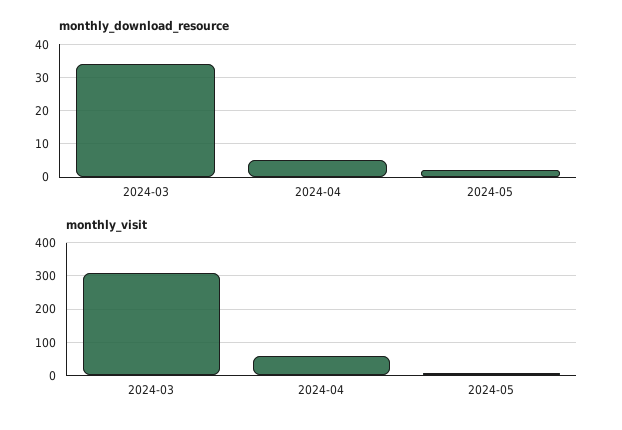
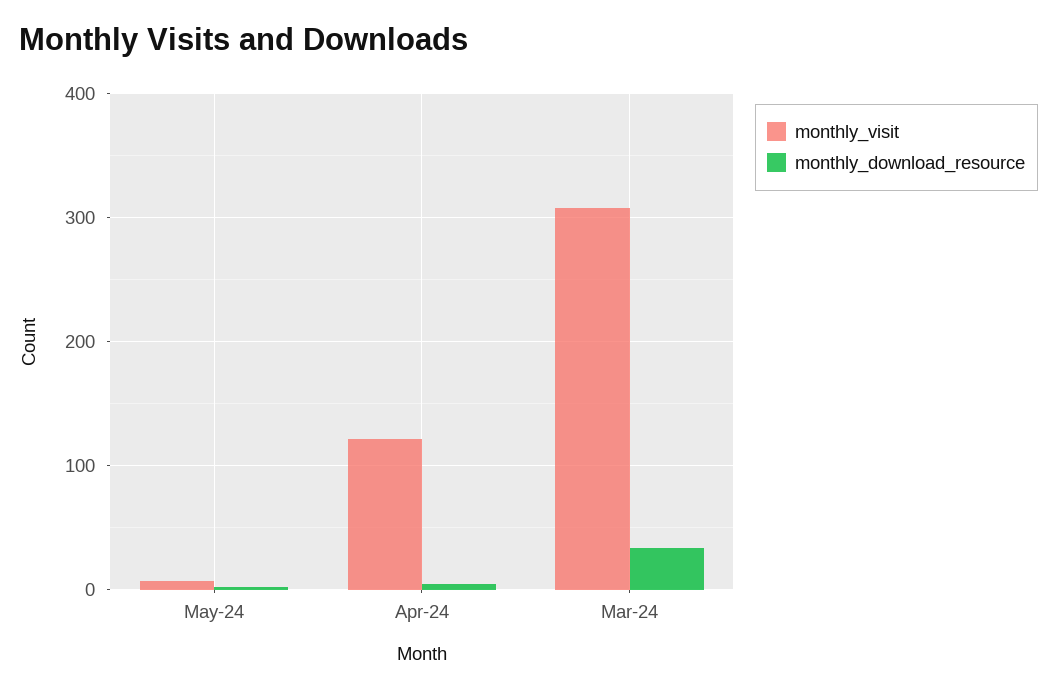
monthly_visit, 2024-04: 60 -> 120

